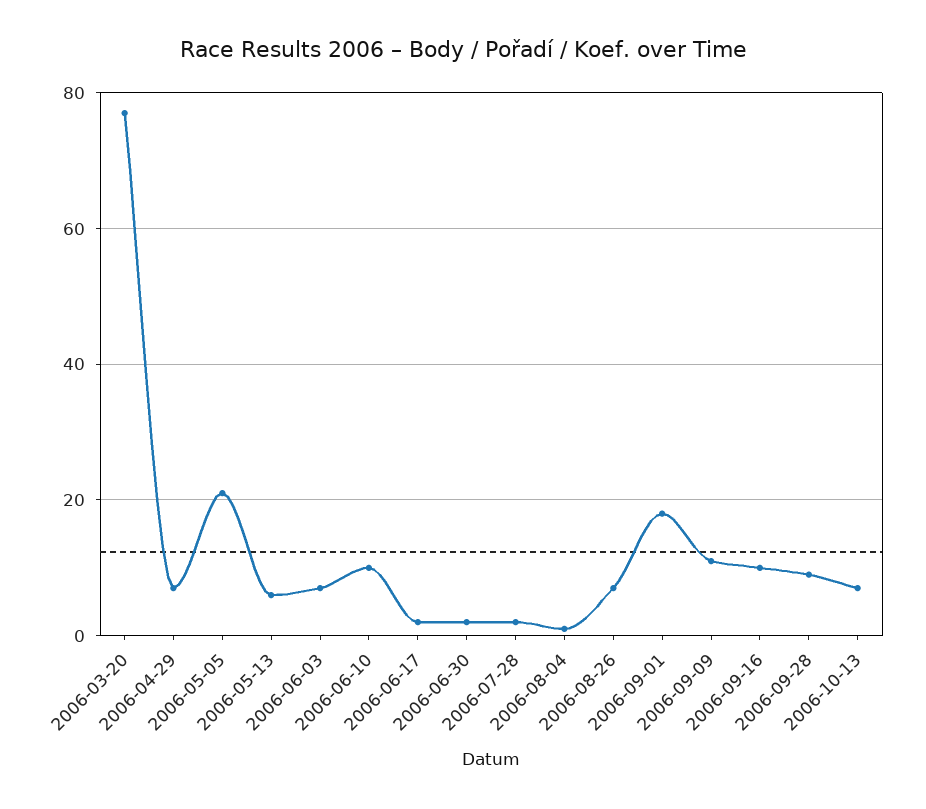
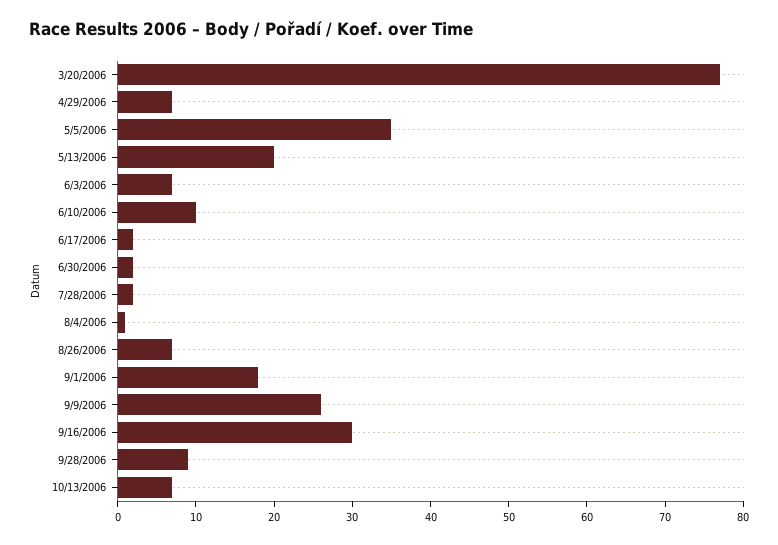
2006-05-05: 20 -> 35
2006-05-13: 5 -> 20
2006-09-09: 10 -> 25
2006-09-16: 10 -> 30

